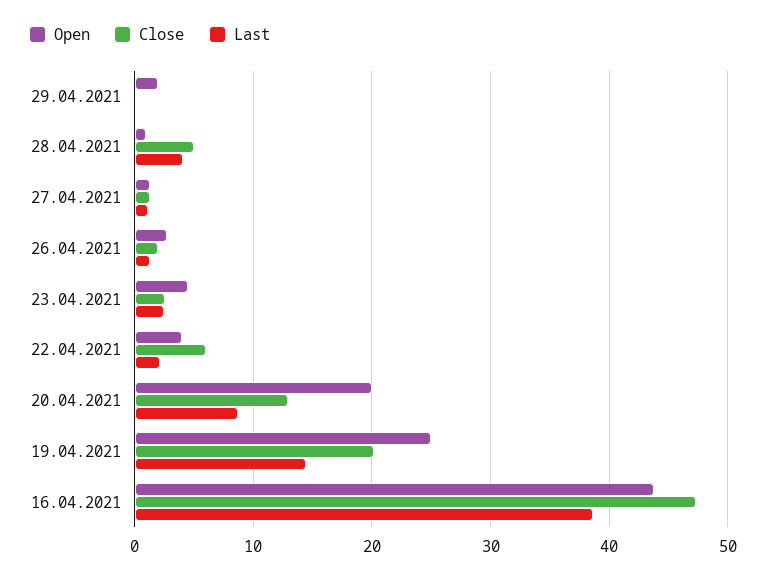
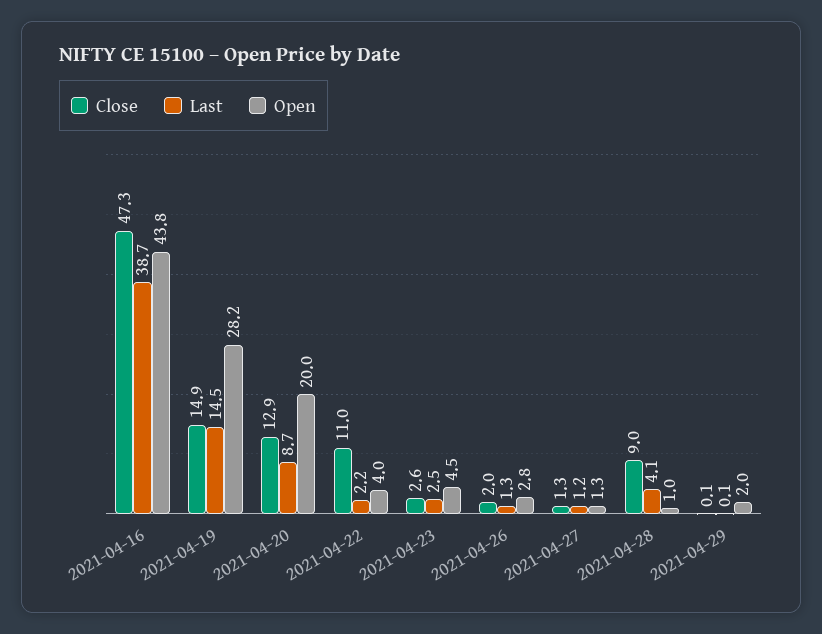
Close, 28.04.2021: 5 -> 9
Close, 22.04.2021: 6 -> 11
Open, 19.04.2021: 25 -> 28.2
Close, 19.04.2021: 20 -> 14.9

